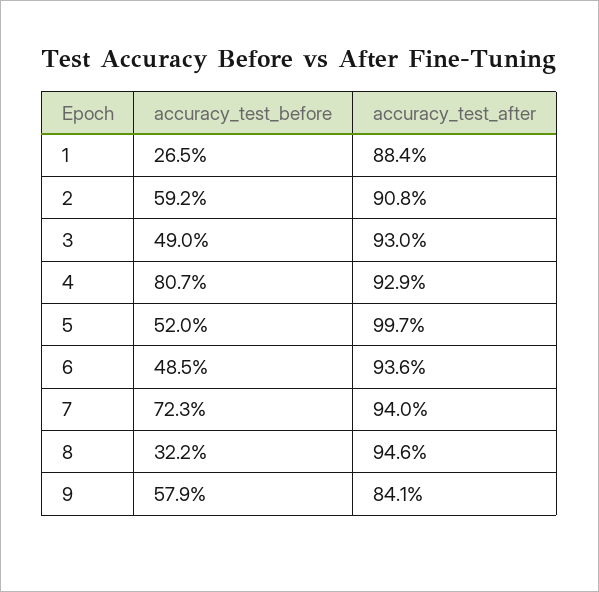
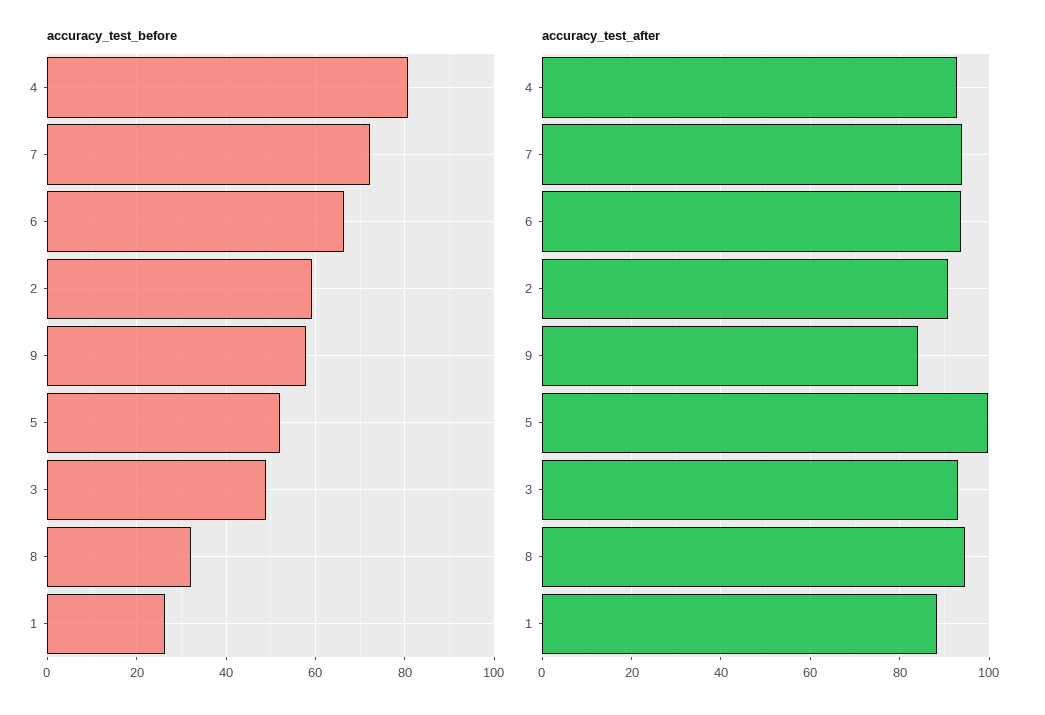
accuracy_test_before, 6: 48.5 -> 66

